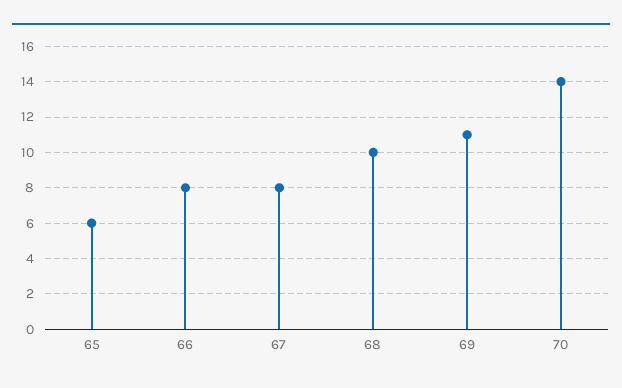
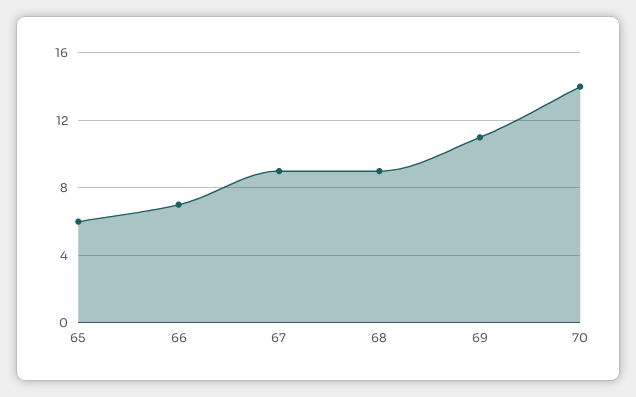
66: 8 -> 7
67: 8 -> 9
68: 10 -> 9

